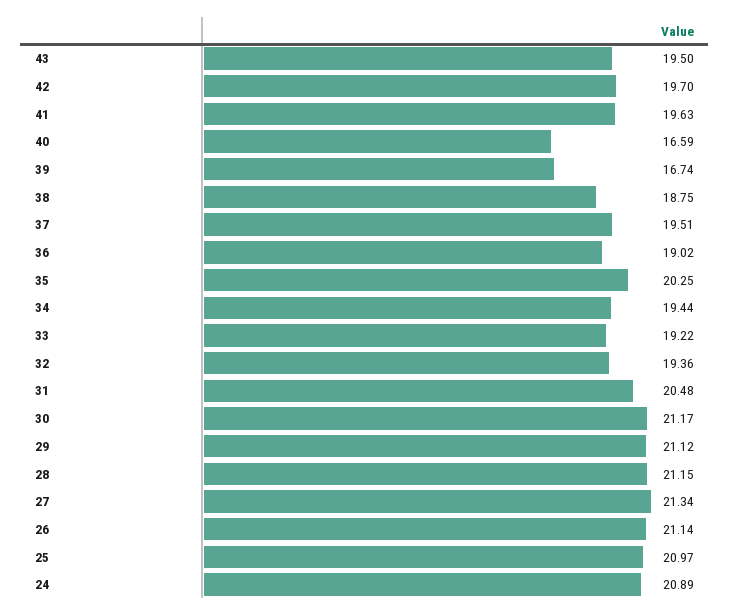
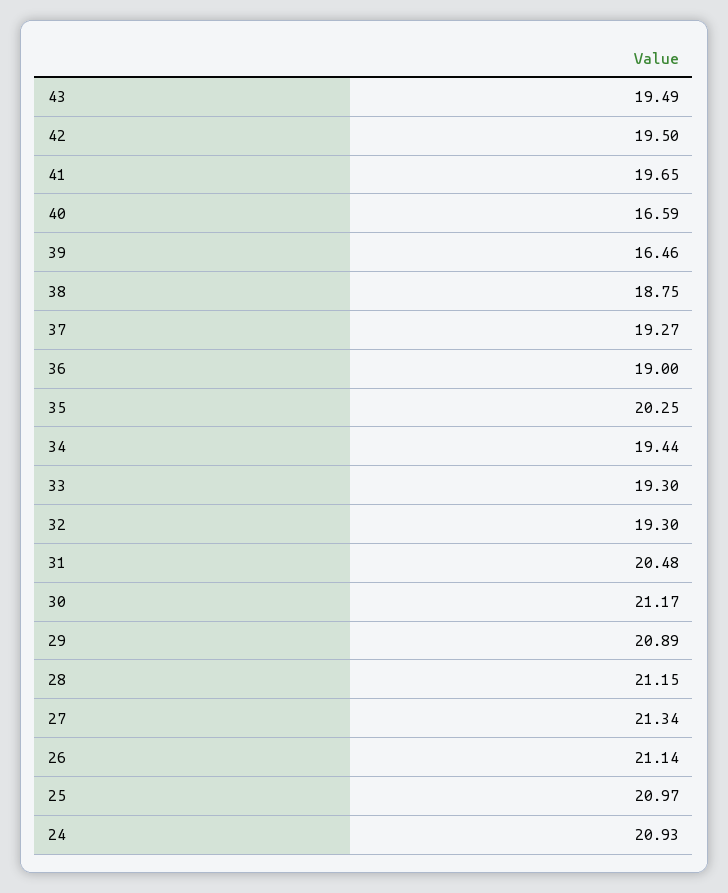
43: 19.5 -> 19.49
42: 19.7 -> 19.5
41: 19.63 -> 19.65
39: 16.74 -> 16.46
37: 19.51 -> 19.27
36: 19.02 -> 19
33: 19.22 -> 19.3
32: 19.36 -> 19.3
29: 21.12 -> 20.89
24: 20.89 -> 20.93

